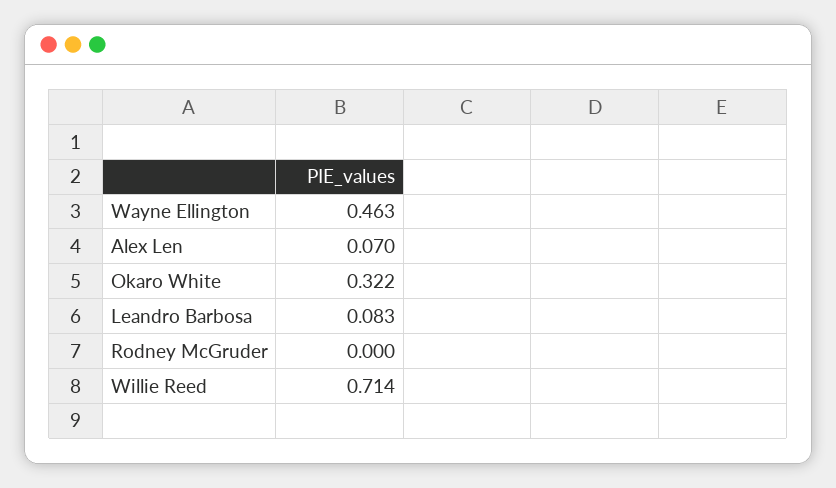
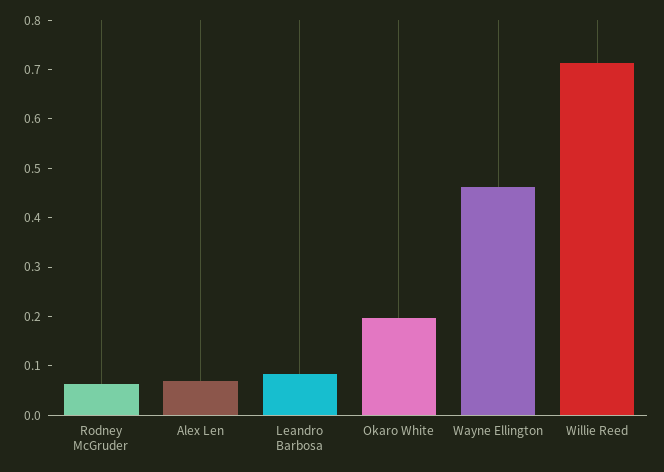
Okaro White: 0.322 -> 0.2
Rodney McGruder: 0 -> 0.06

